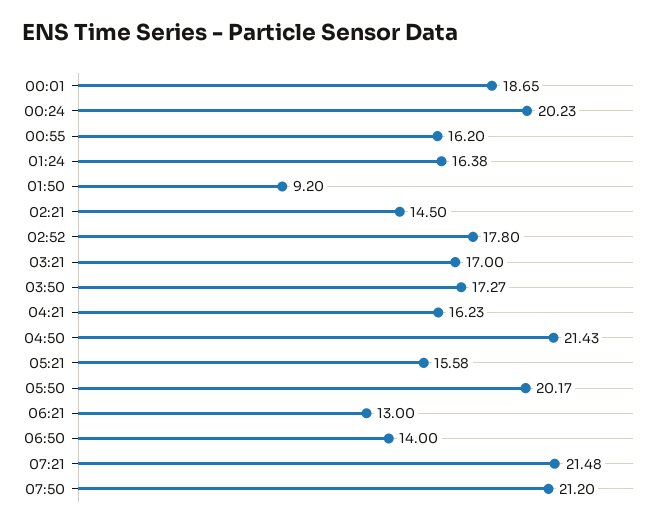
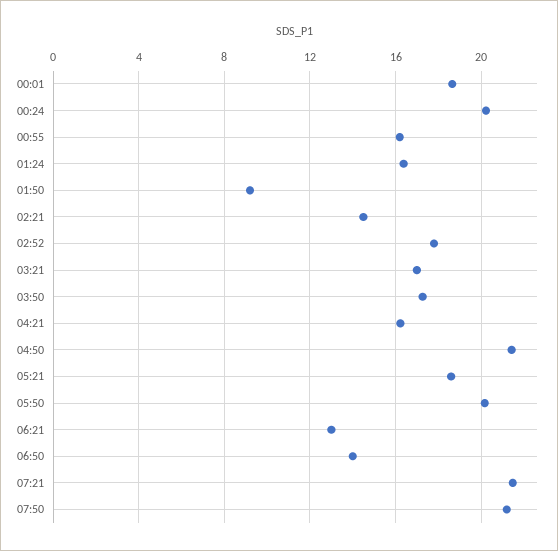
05:21: 15.58 -> 18.5

